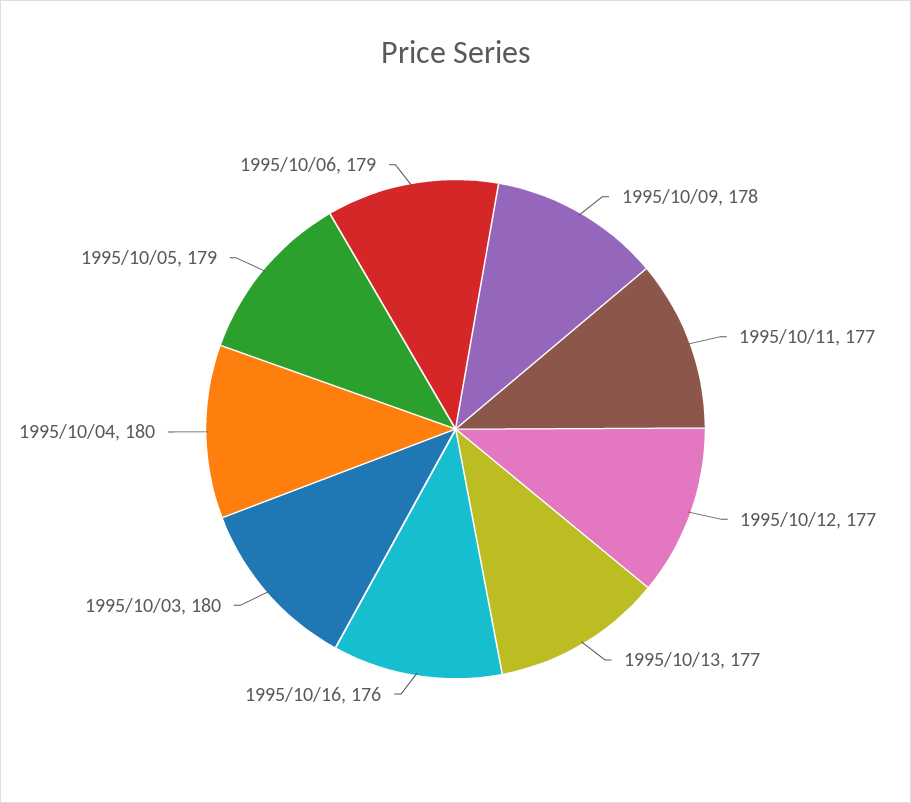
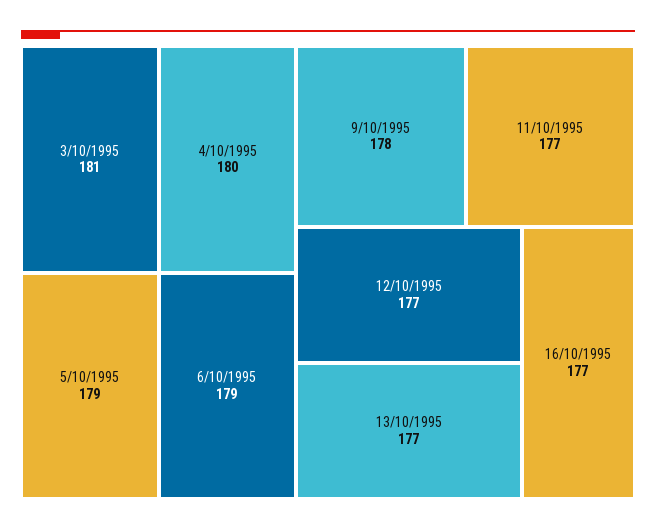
1995/10/16: 176 -> 177
1995/10/03: 180 -> 181

